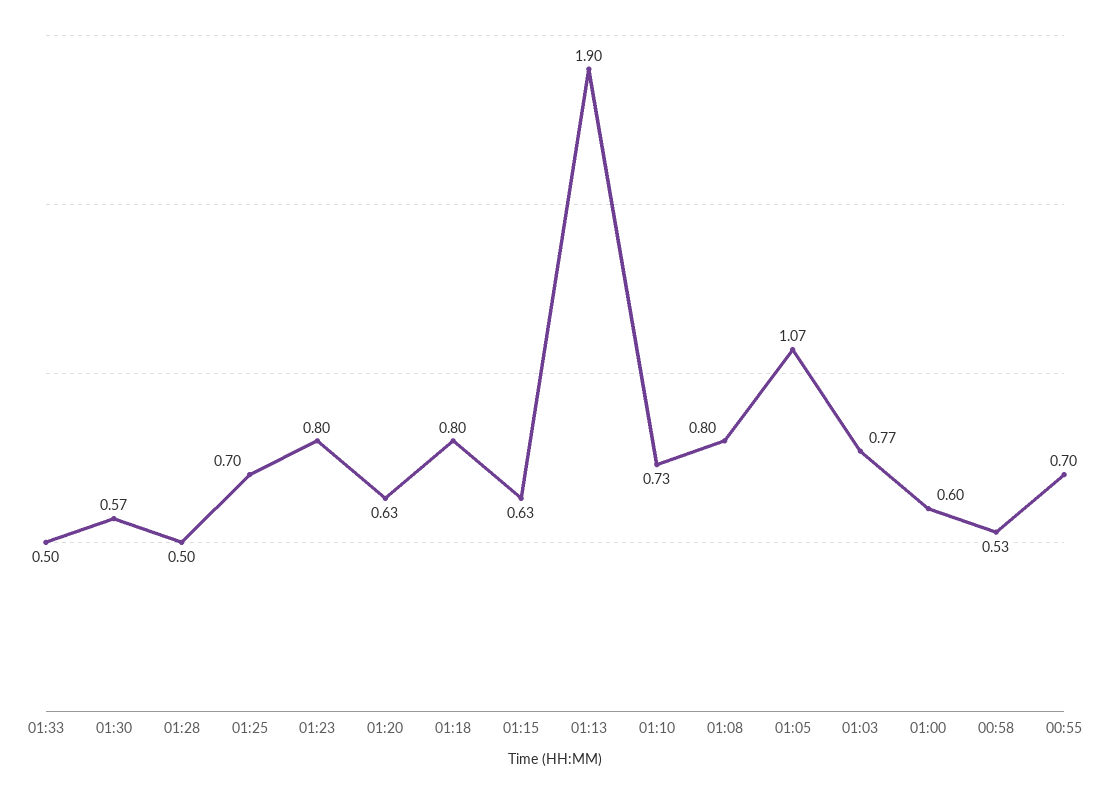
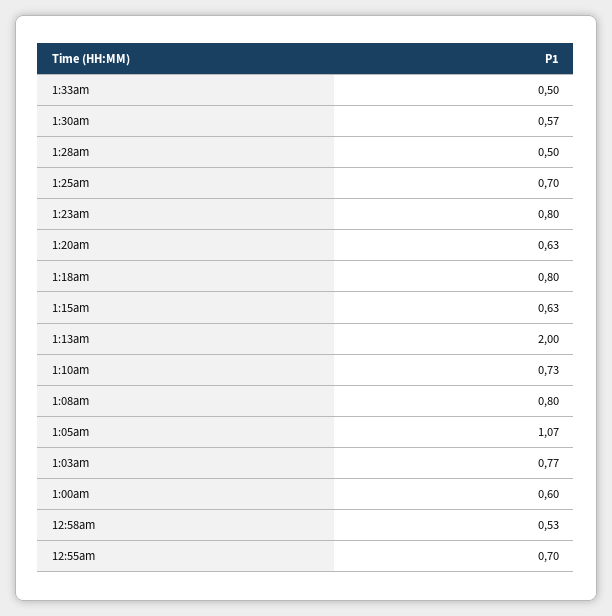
01:13: 1.9 -> 2

